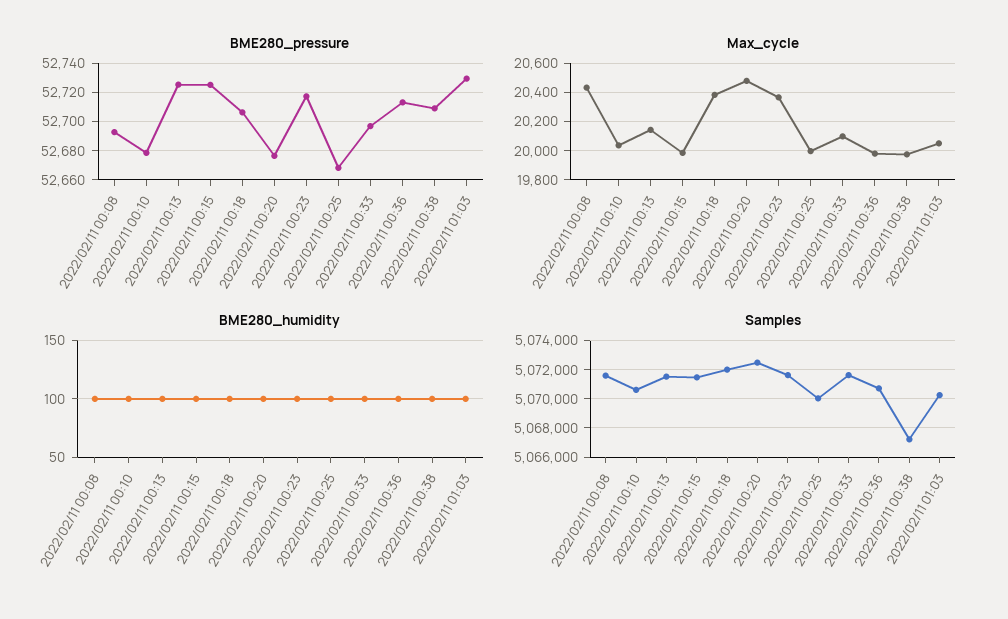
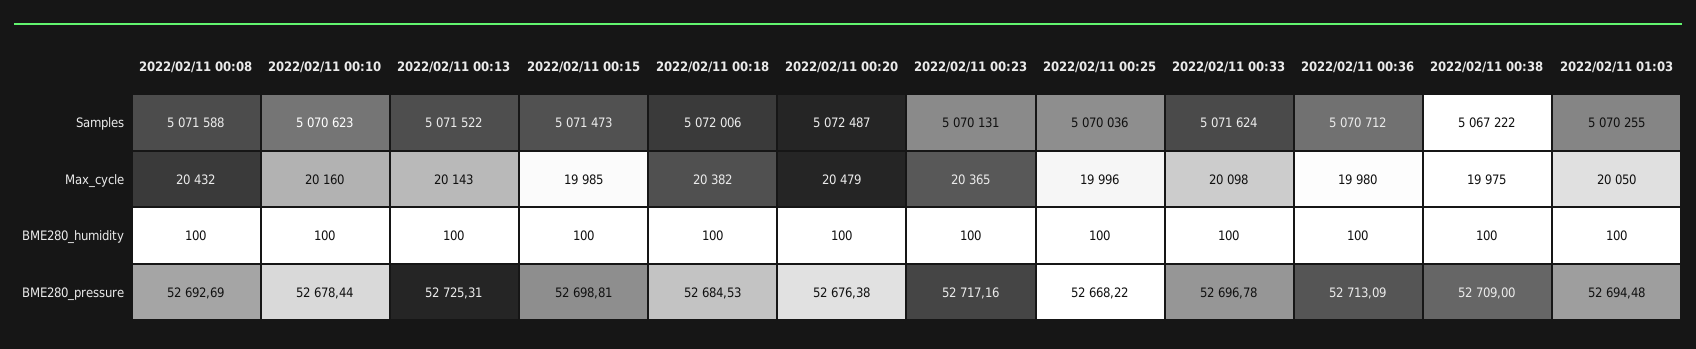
BME280_pressure, 2022/02/11 00:15: 52725 -> 52698.81
BME280_pressure, 2022/02/11 00:18: 52705 -> 52684.53
BME280_pressure, 2022/02/11 01:03: 52730 -> 52694.48
Max_cycle, 2022/02/11 00:10: 20050 -> 20160
Samples, 2022/02/11 00:23: 5071500 -> 5070131

